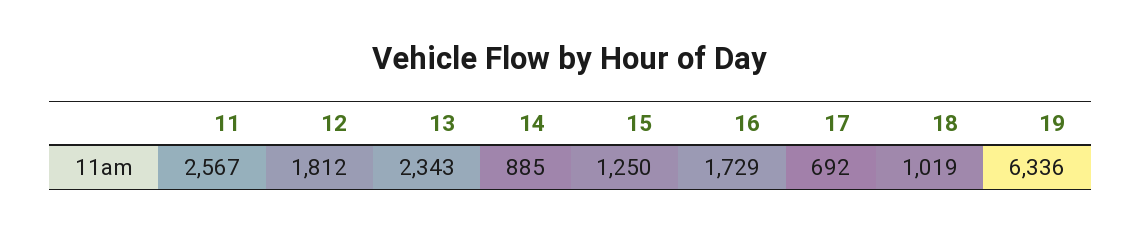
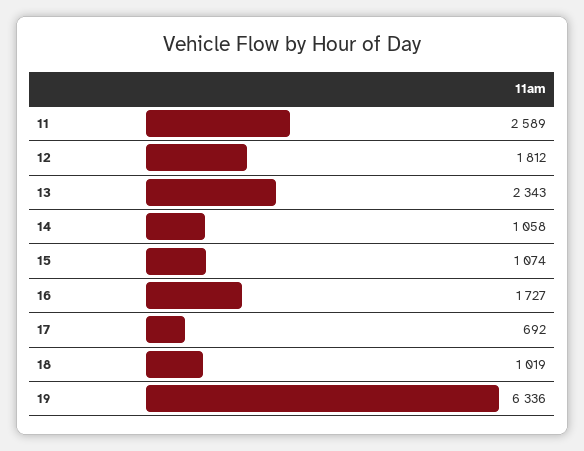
11: 2567 -> 2589
14: 885 -> 1058
15: 1250 -> 1074
16: 1729 -> 1727

